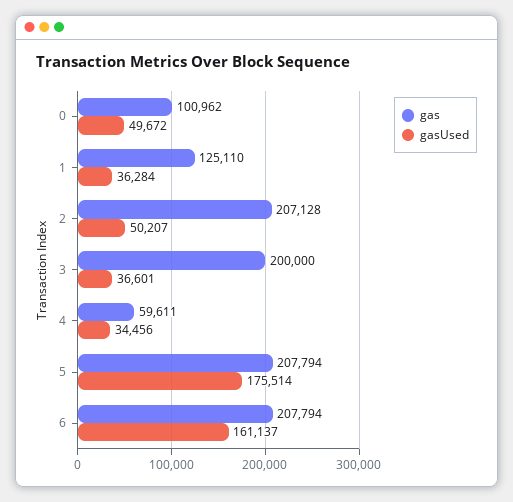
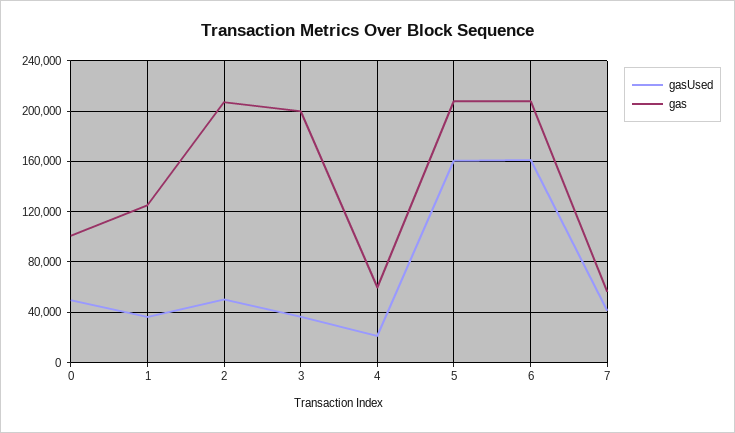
gasUsed, 4: 34456 -> 20000
gasUsed, 5: 175514 -> 160000
gasUsed, 7: none -> 40000
gas, 7: none -> 55000

